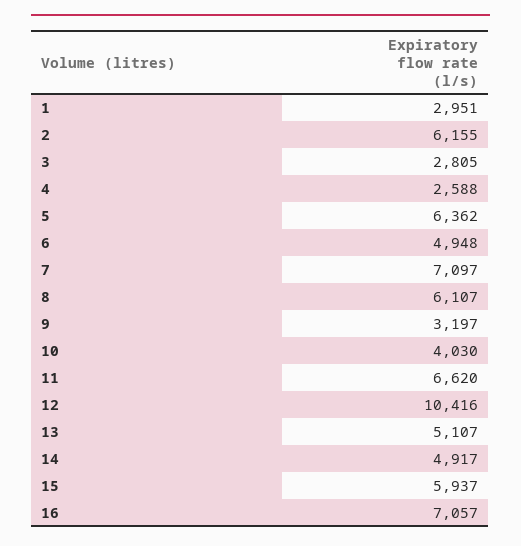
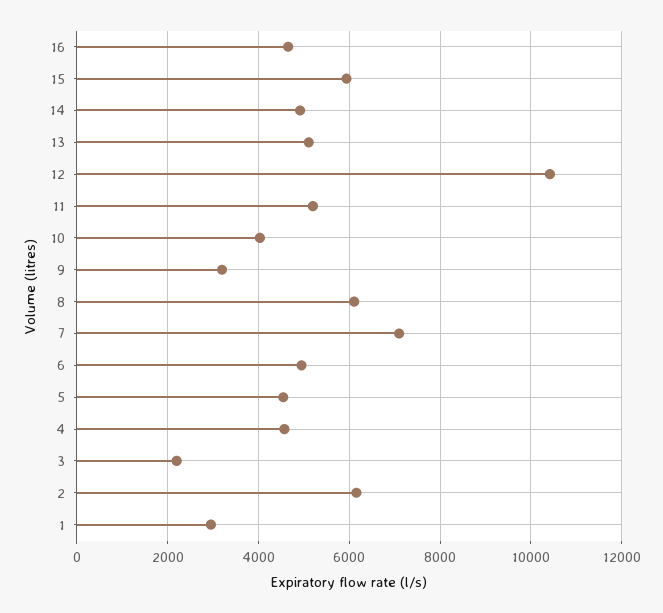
3: 2805 -> 2200
4: 2588 -> 4600
5: 6362 -> 4600
11: 6620 -> 5200
16: 7057 -> 4600

